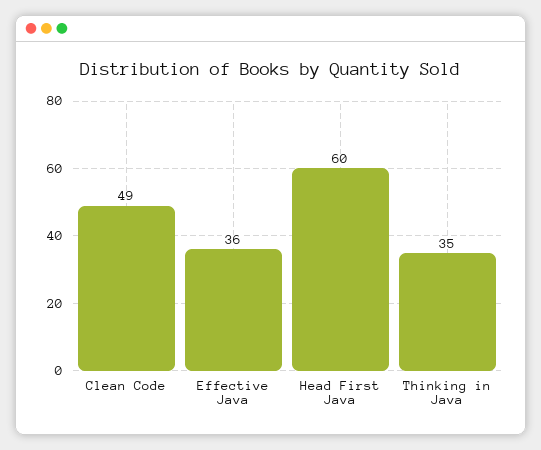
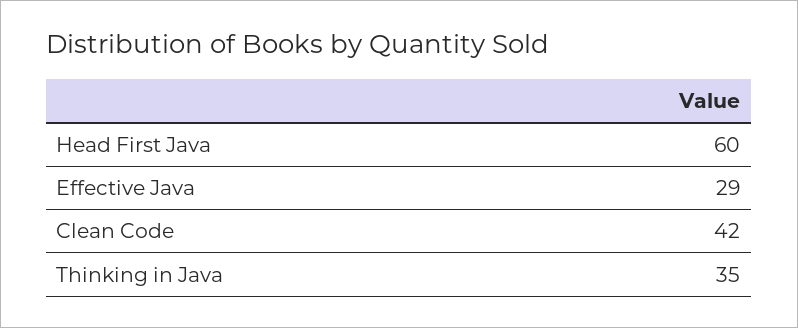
Clean Code: 49 -> 42
Effective Java: 36 -> 29

